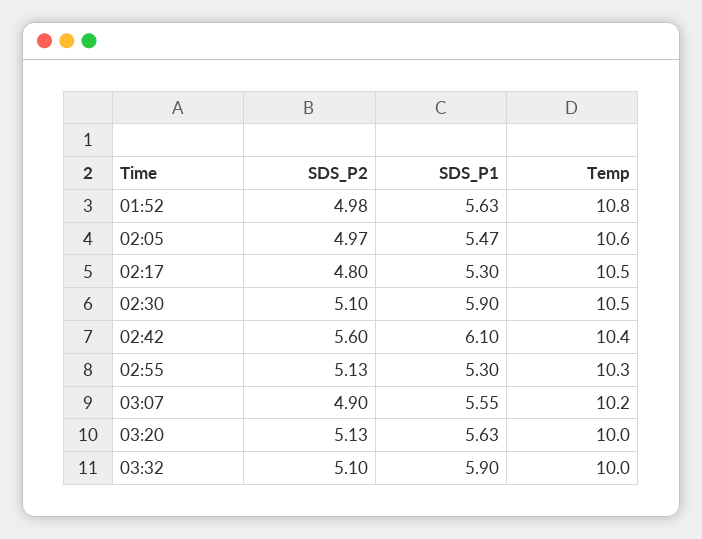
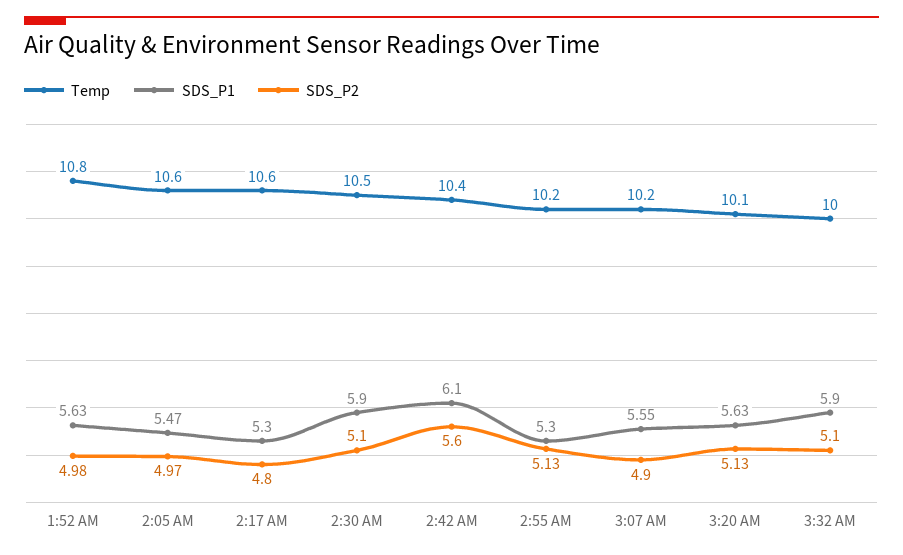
Temp, 02:17: 10.5 -> 10.6
Temp, 02:55: 10.3 -> 10.2
Temp, 03:20: 10 -> 10.1

